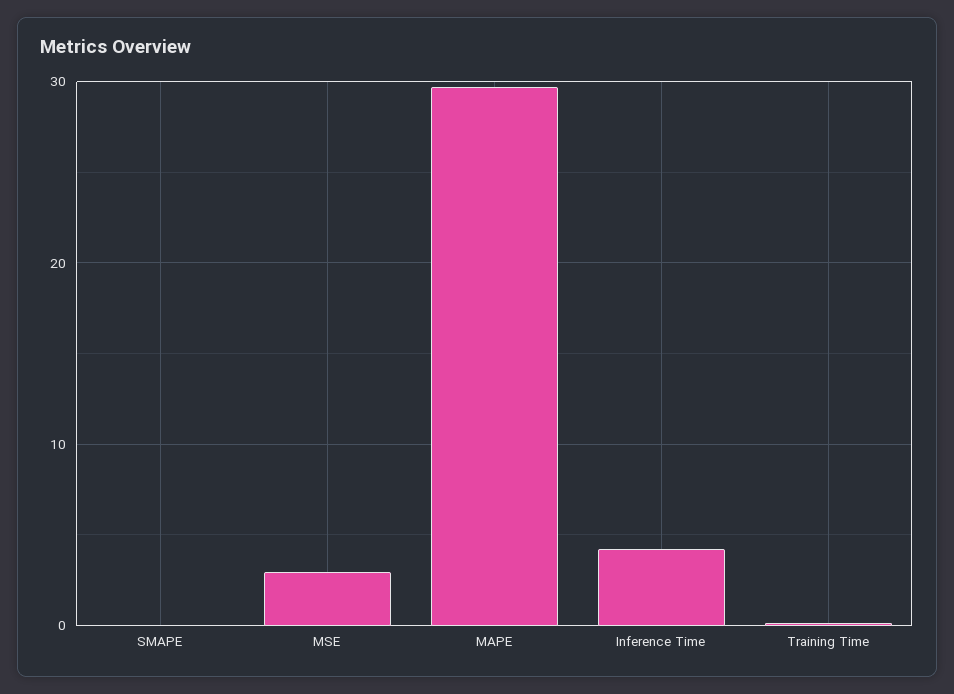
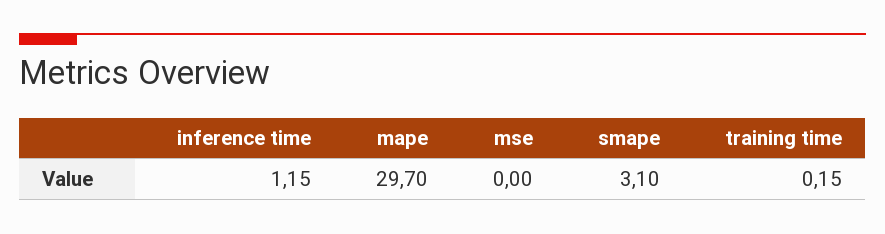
SMAPE: 0 -> 3.1
MSE: 3 -> 0
Inference Time: 4 -> 1.15

